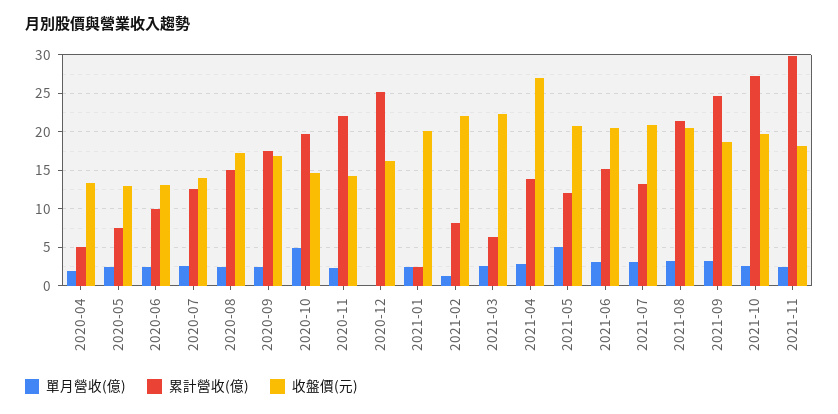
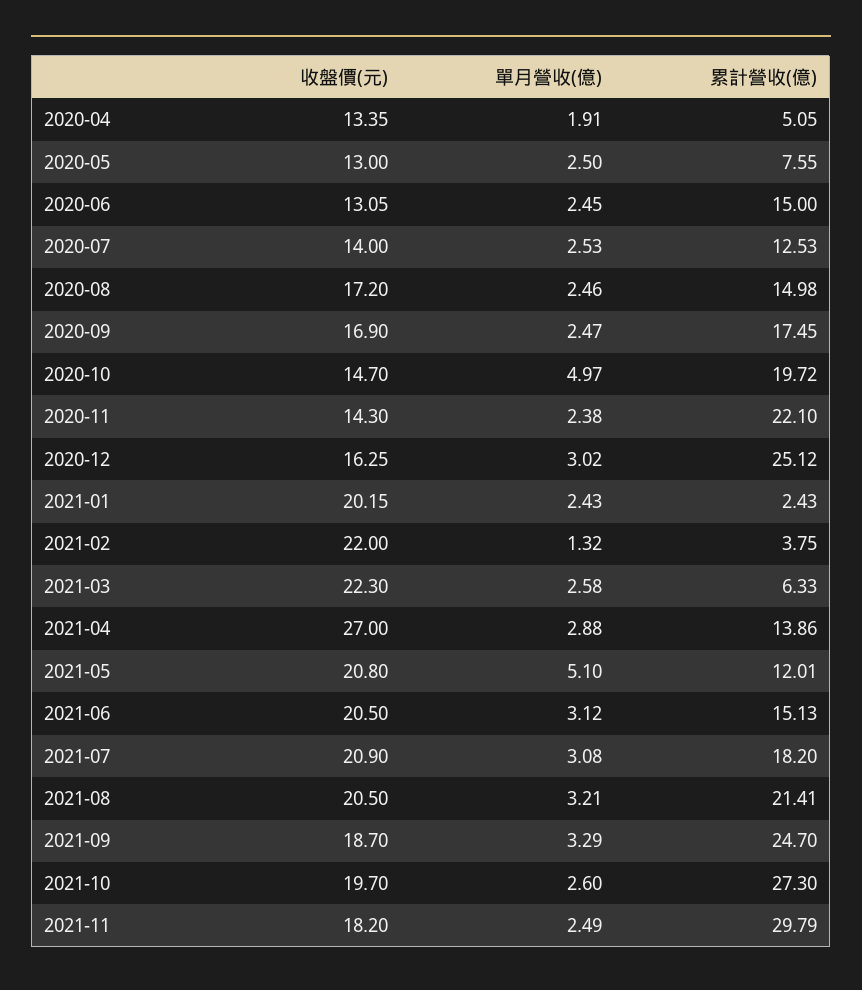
累計營收(億), 2020-06: 10 -> 15
單月營收(億), 2020-12: 0 -> 3.02
累計營收(億), 2021-02: 8 -> 3.75
累計營收(億), 2021-07: 13 -> 18.2

